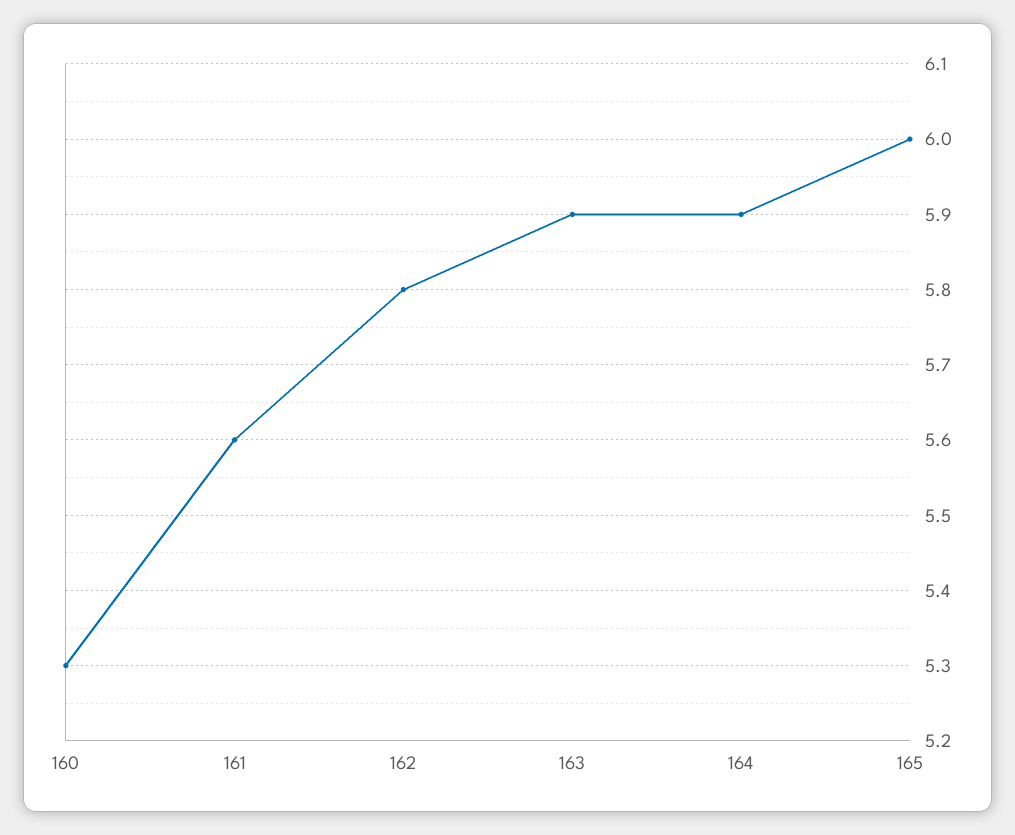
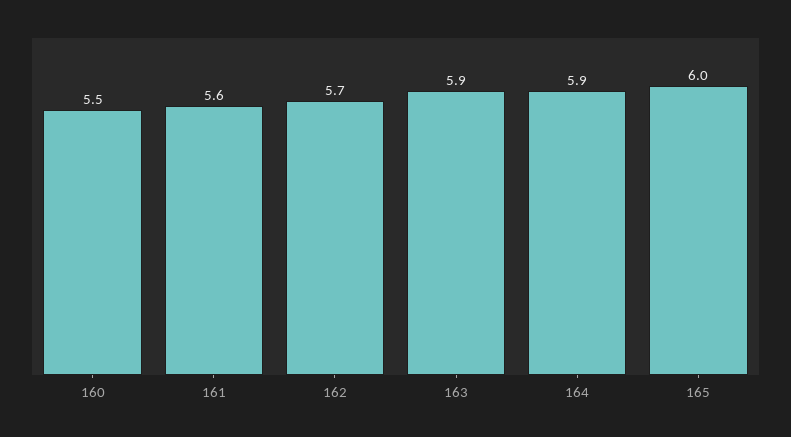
160: 5.3 -> 5.5
162: 5.8 -> 5.7

